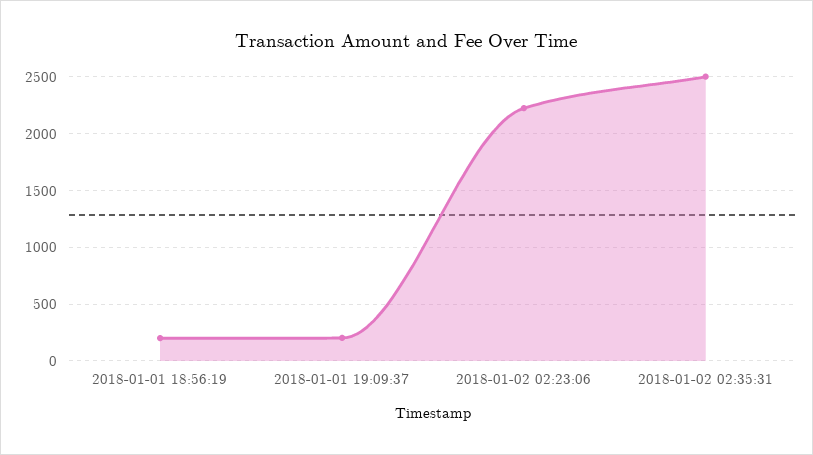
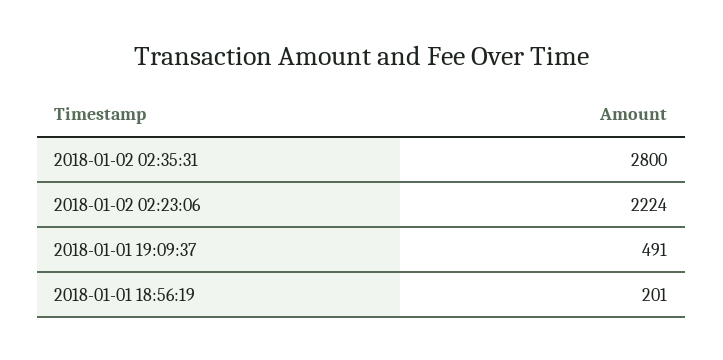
2018-01-01 19:09:37: 200 -> 491
2018-01-02 02:35:31: 2500 -> 2800

